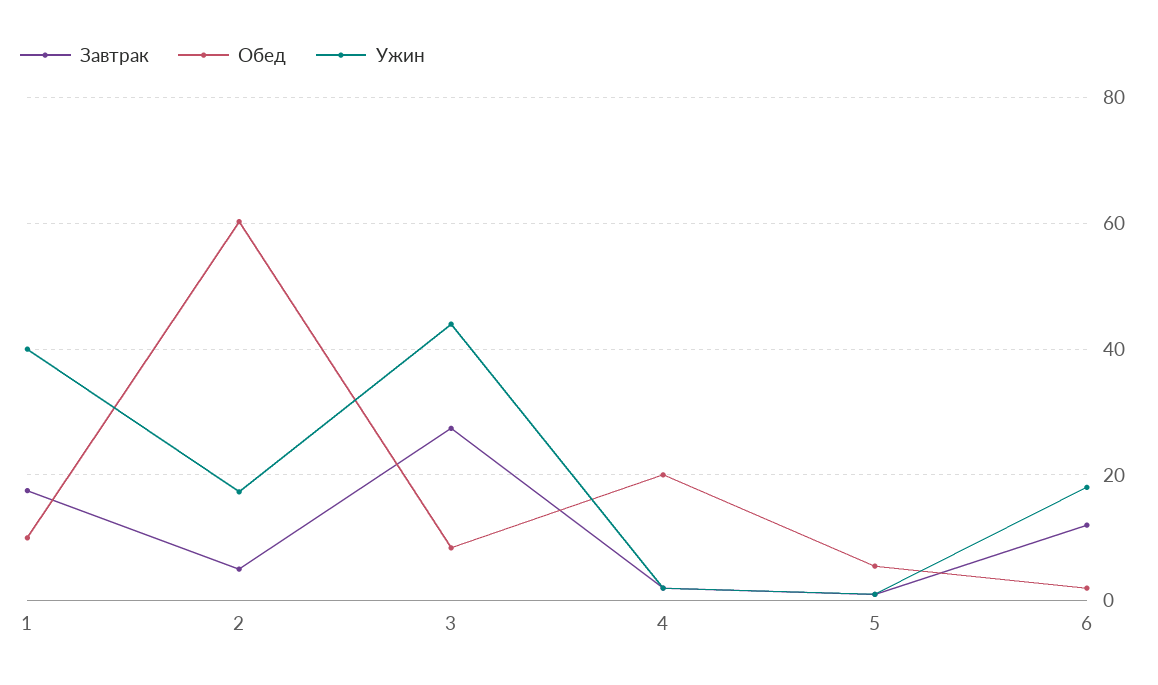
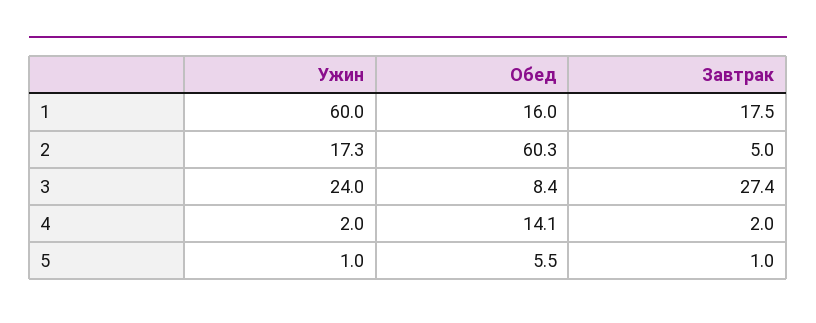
Обед, 1: 10 -> 16
Ужин, 1: 40 -> 60
Ужин, 3: 44 -> 24
Обед, 4: 20 -> 14.1
Завтрак, 6: 12 -> none
Обед, 6: 2 -> none
Ужин, 6: 18 -> none

